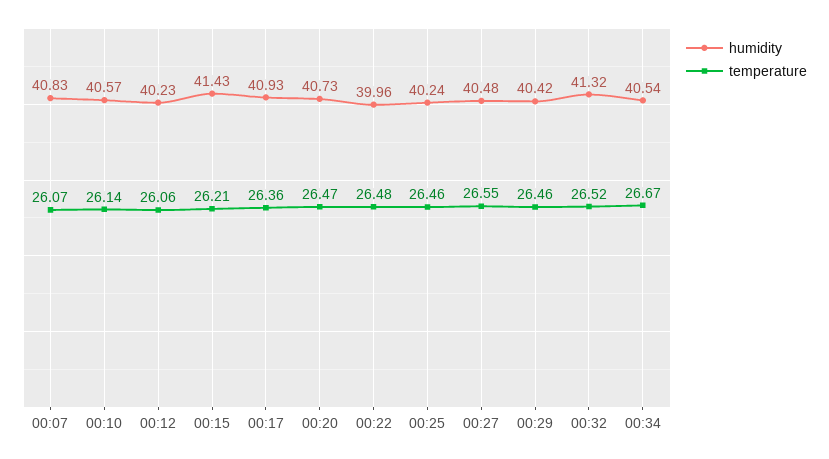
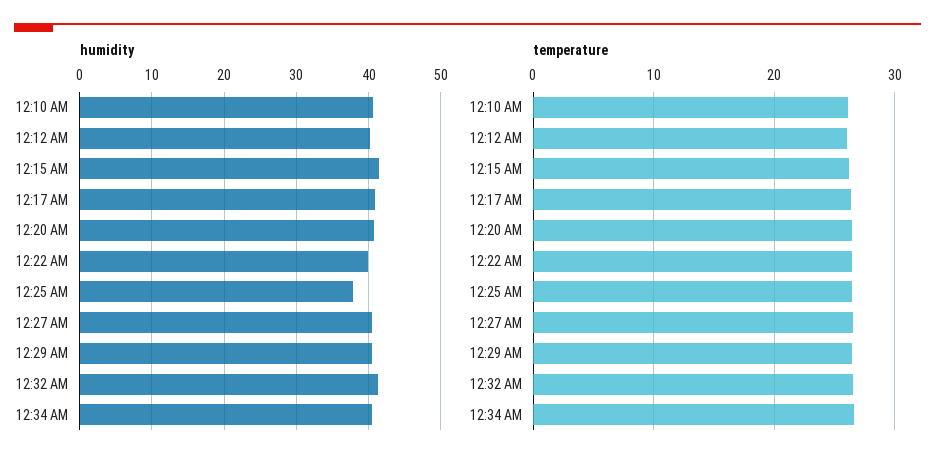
humidity, 00:07: 40.83 -> none
temperature, 00:07: 26.07 -> none
humidity, 00:25: 40.24 -> 38

